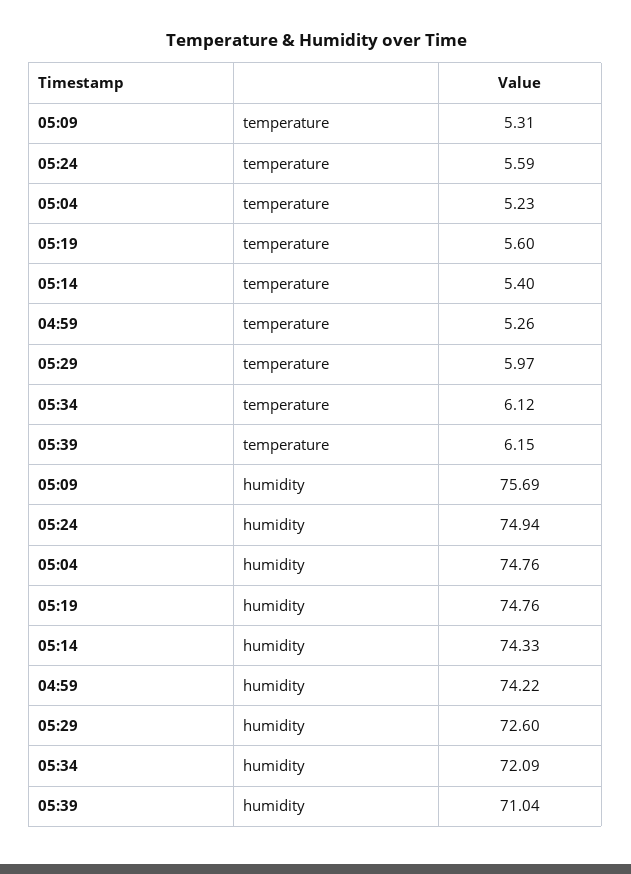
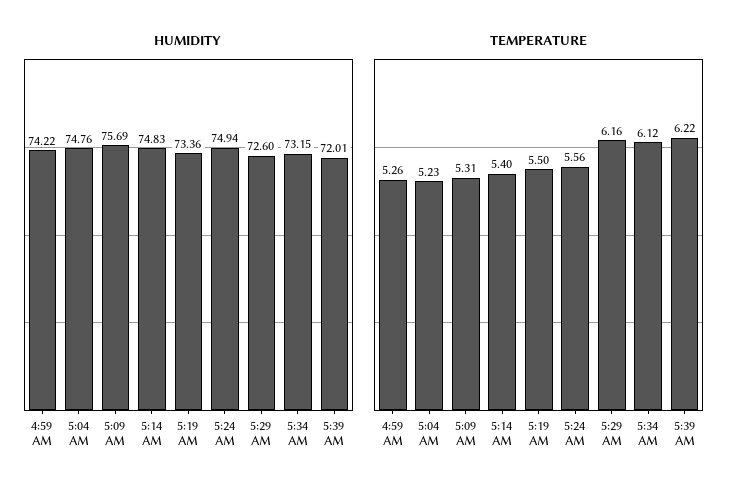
temperature, 05:24: 5.59 -> 5.56
temperature, 05:19: 5.6 -> 5.5
temperature, 05:29: 5.97 -> 6.16
temperature, 05:39: 6.15 -> 6.22
humidity, 05:19: 74.76 -> 73.36
humidity, 05:14: 74.33 -> 74.83
humidity, 05:34: 72.09 -> 73.15
humidity, 05:39: 71.04 -> 72.01

